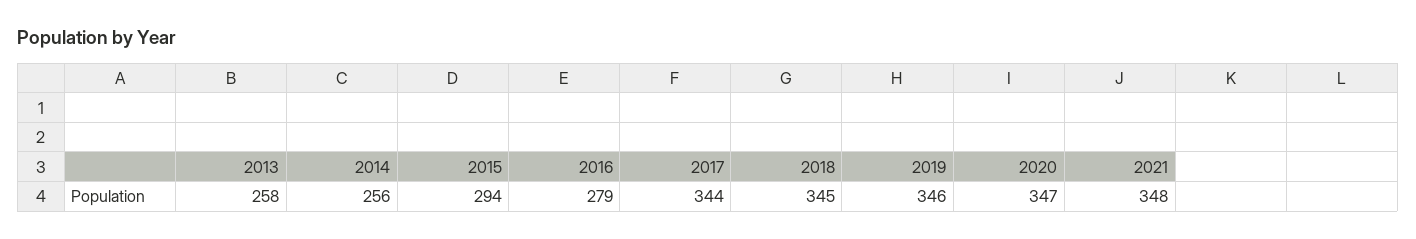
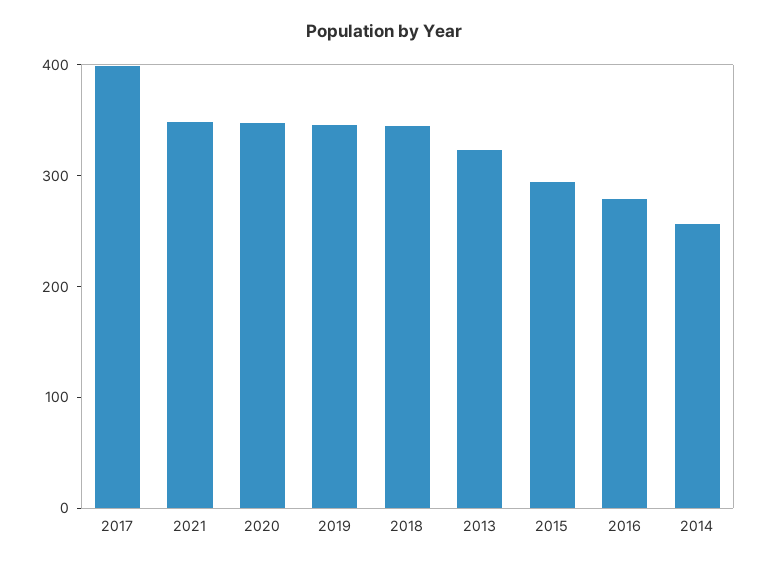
2013: 258 -> 320
2017: 344 -> 400

